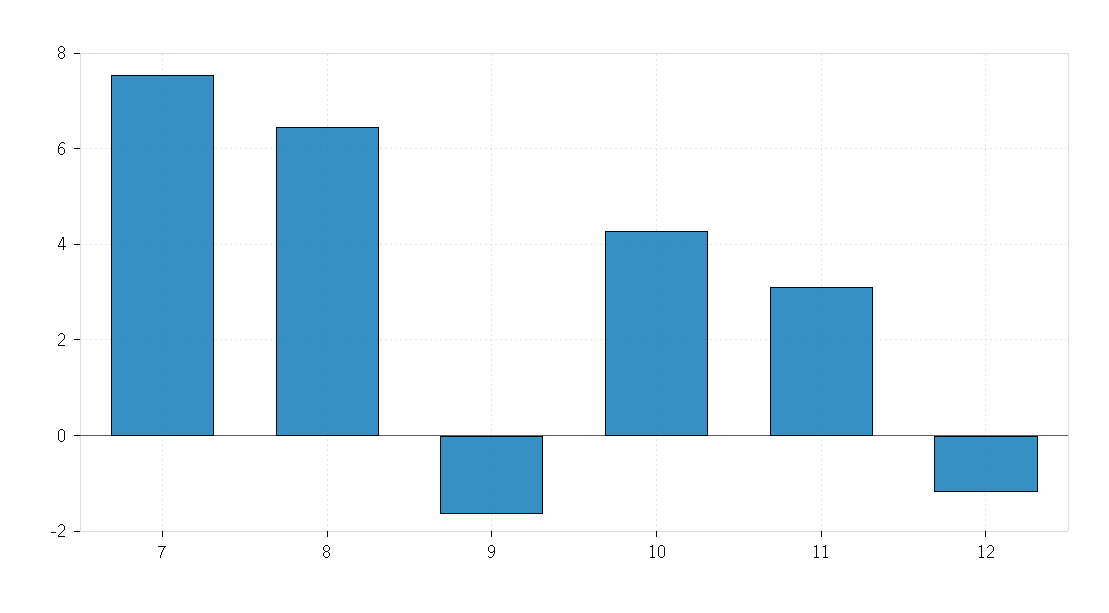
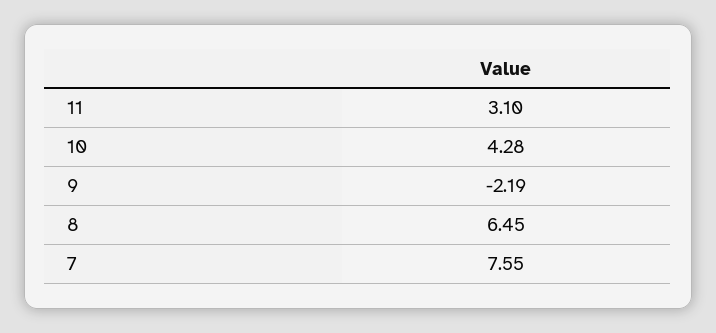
9: -1.6 -> -2.19
12: -1.2 -> none

